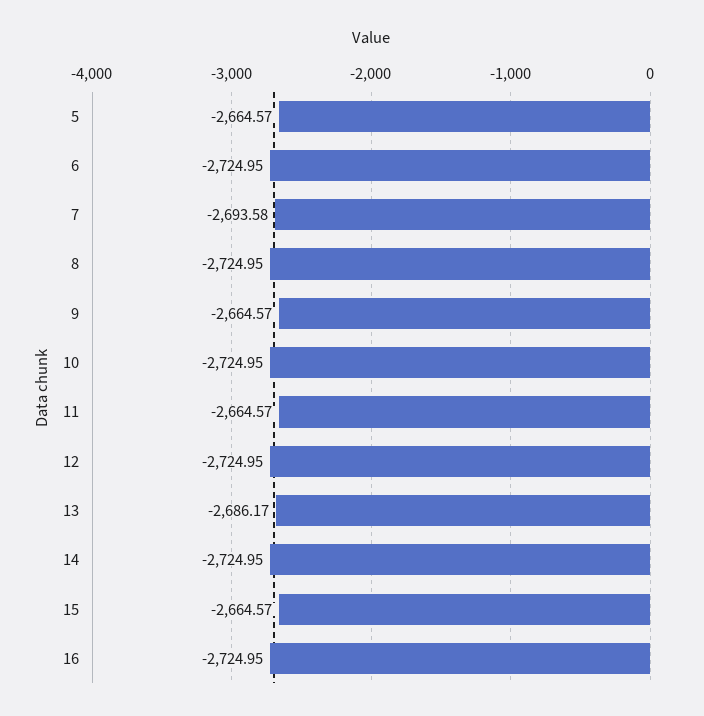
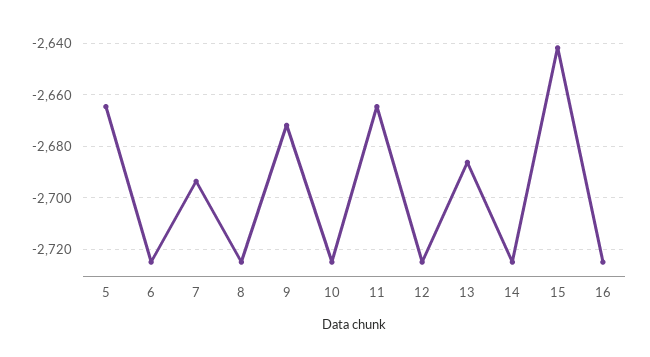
9: -2664.57 -> -2672.5
15: -2664.57 -> -2642.5

